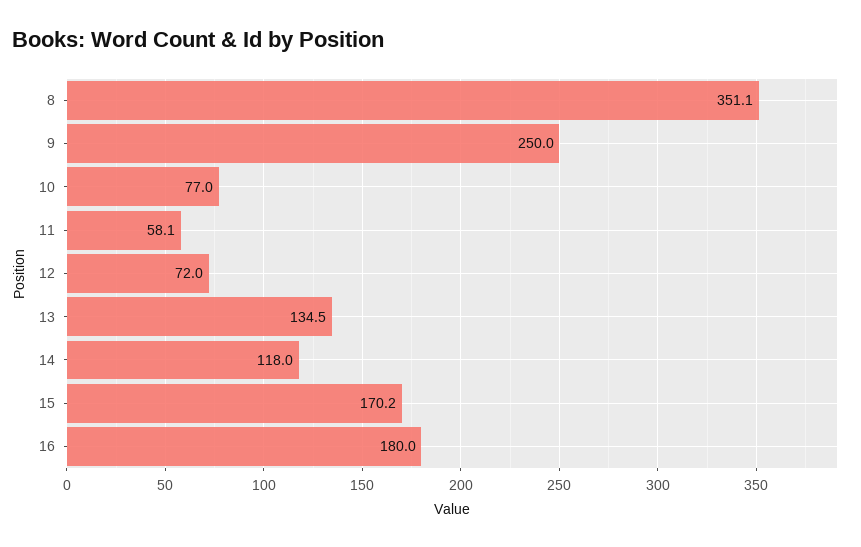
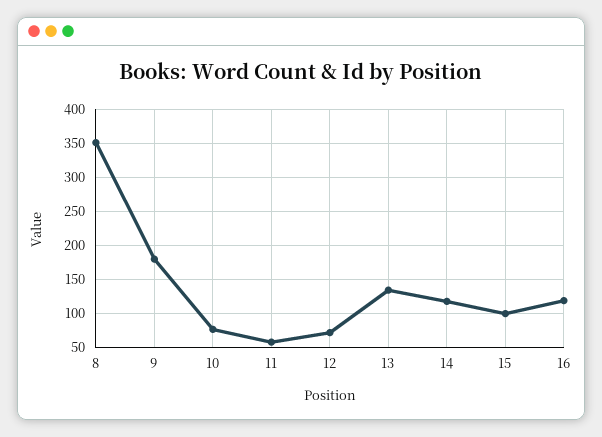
9: 250 -> 180
15: 170.2 -> 100
16: 180 -> 120

